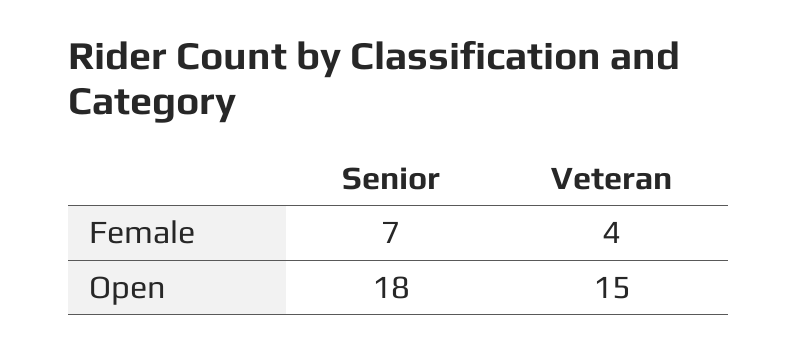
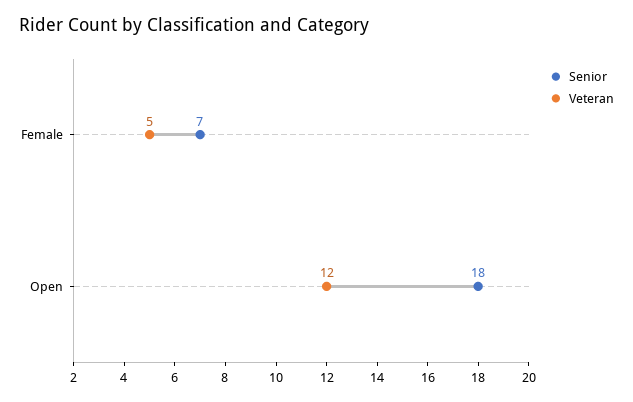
Veteran, Female: 4 -> 5
Veteran, Open: 15 -> 12

